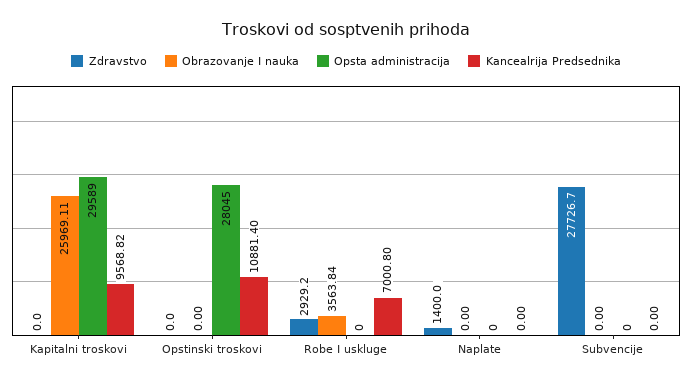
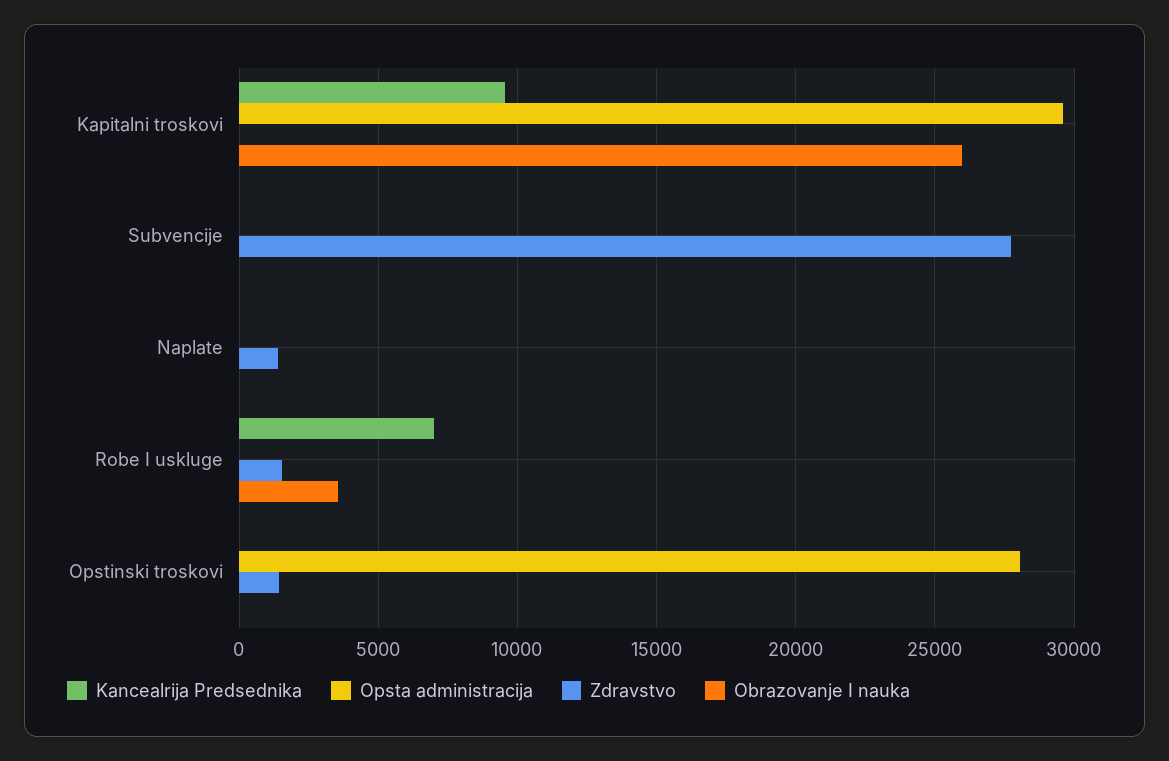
Zdravstvo, Opstinski troskovi: 0 -> 1500
Kancealrija Predsednika, Opstinski troskovi: 10881.4 -> 0
Zdravstvo, Robe I uskluge: 2929.2 -> 1500

